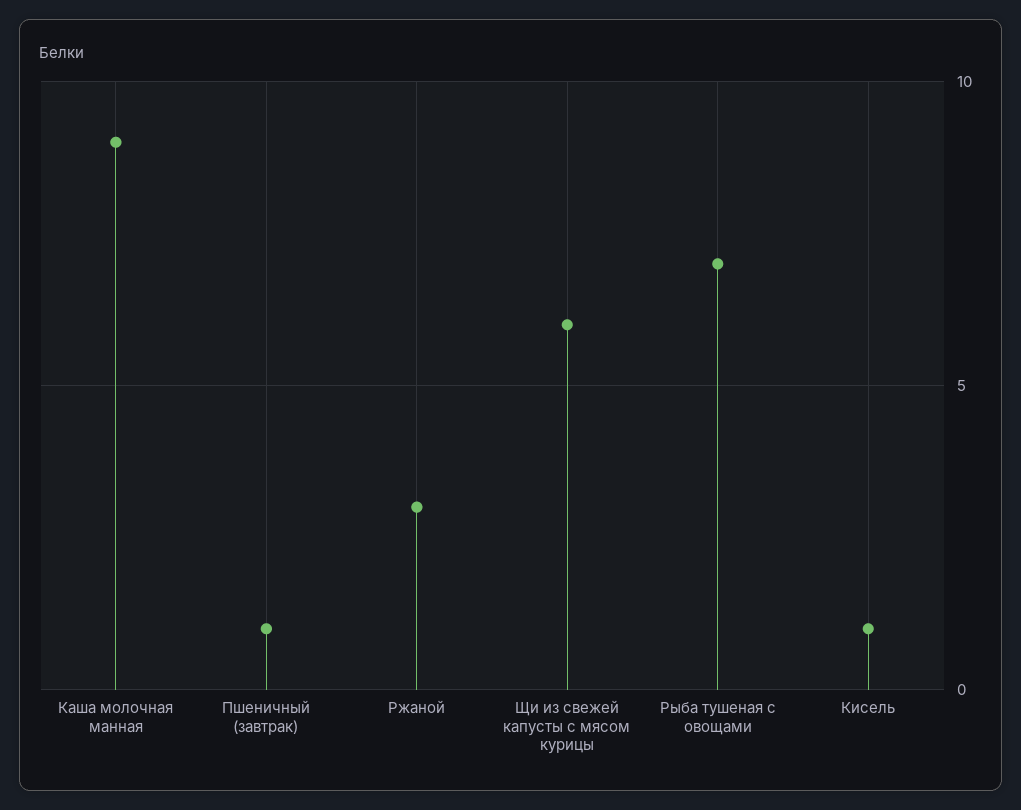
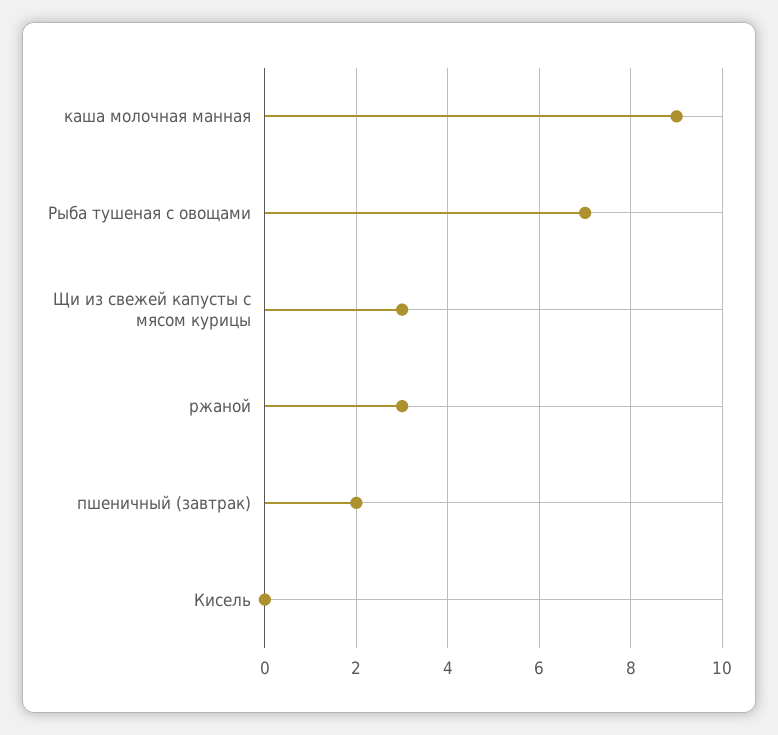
Пшеничный (завтрак): 1 -> 2
Щи из свежей капусты с мясом курицы: 6 -> 3
Кисель: 1 -> 0

